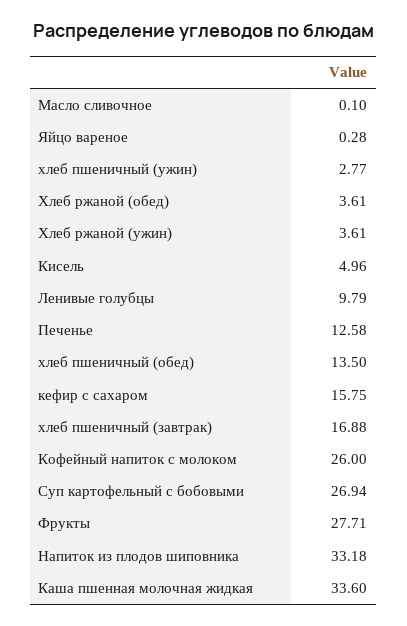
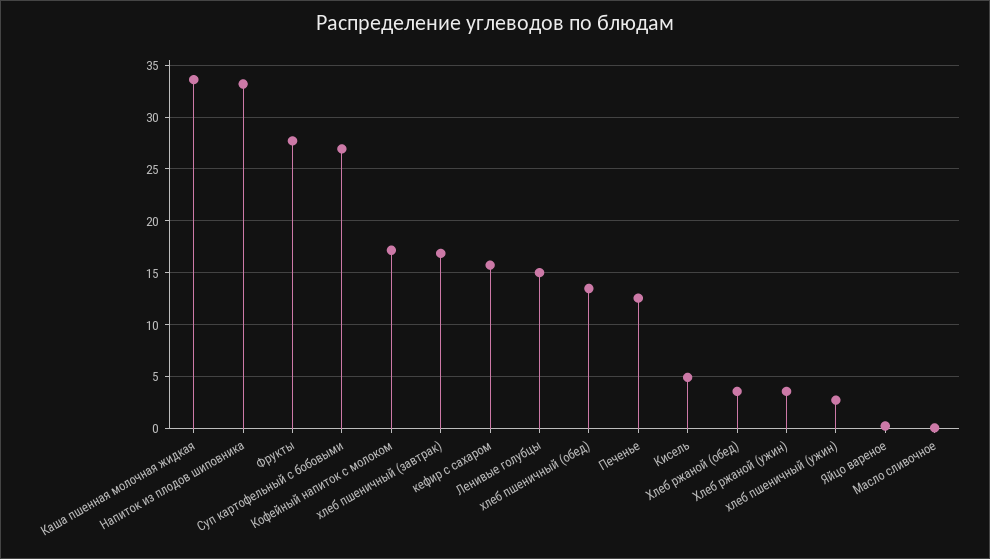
Ленивые голубцы: 9.79 -> 15
Кофейный напиток с молоком: 26 -> 17

